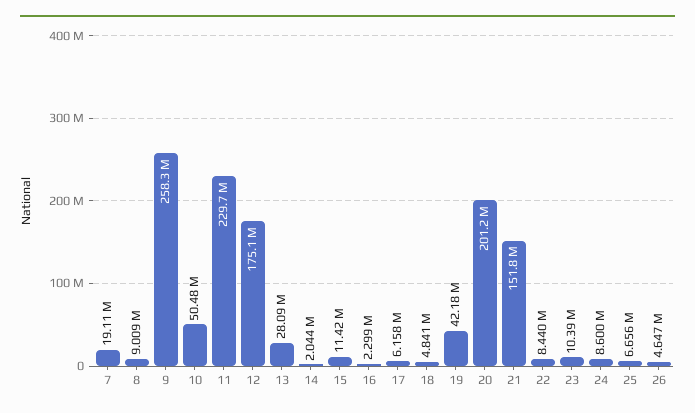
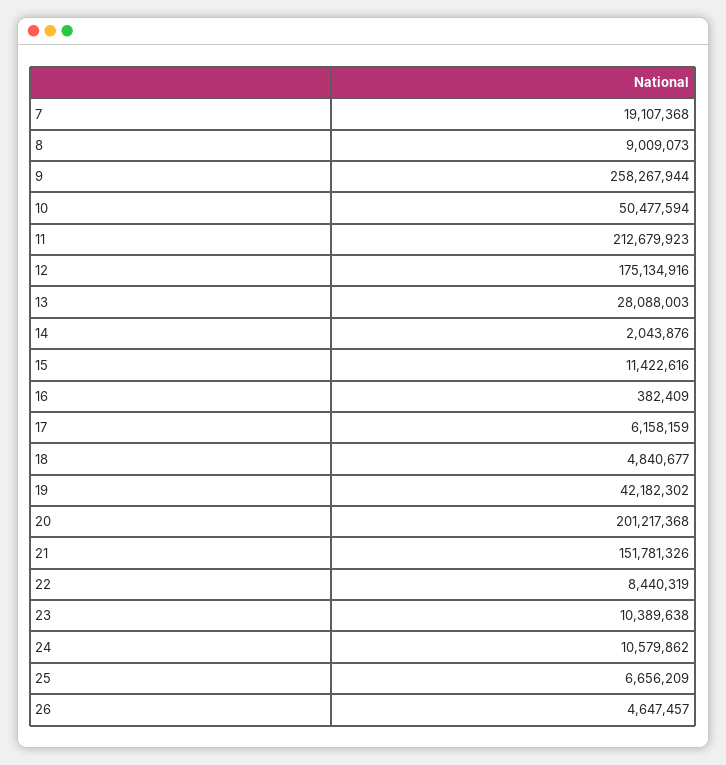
11: 229700000 -> 212679923
16: 2299000 -> 382409
24: 8600000 -> 10579862

